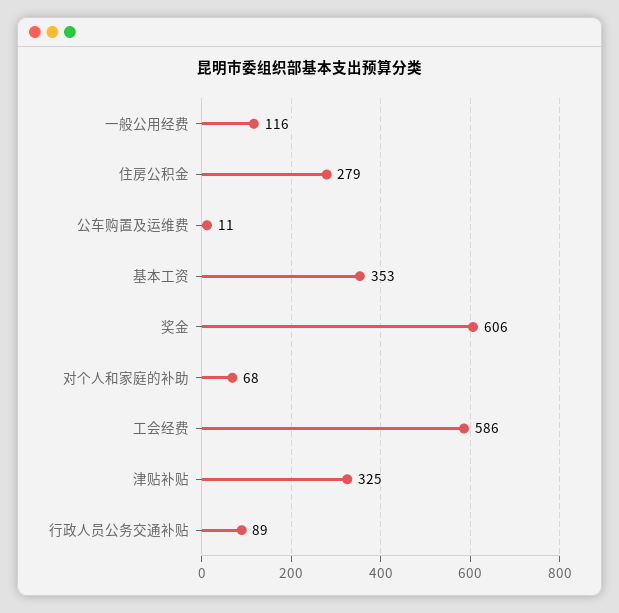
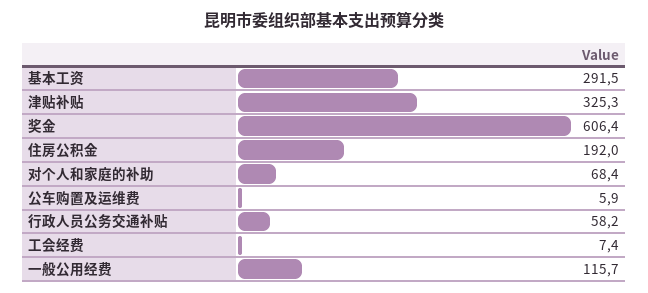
住房公积金: 279 -> 192
公车购置及运维费: 11 -> 5.9
基本工资: 353 -> 291.5
工会经费: 586 -> 7.4
行政人员公务交通补贴: 89 -> 58.2

